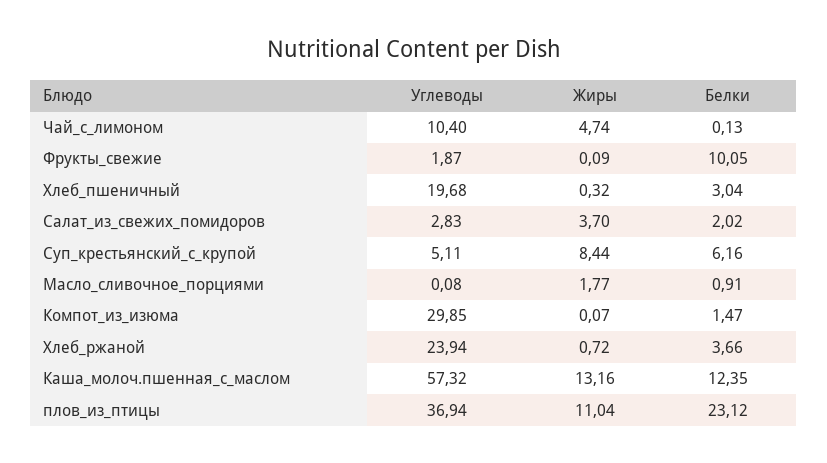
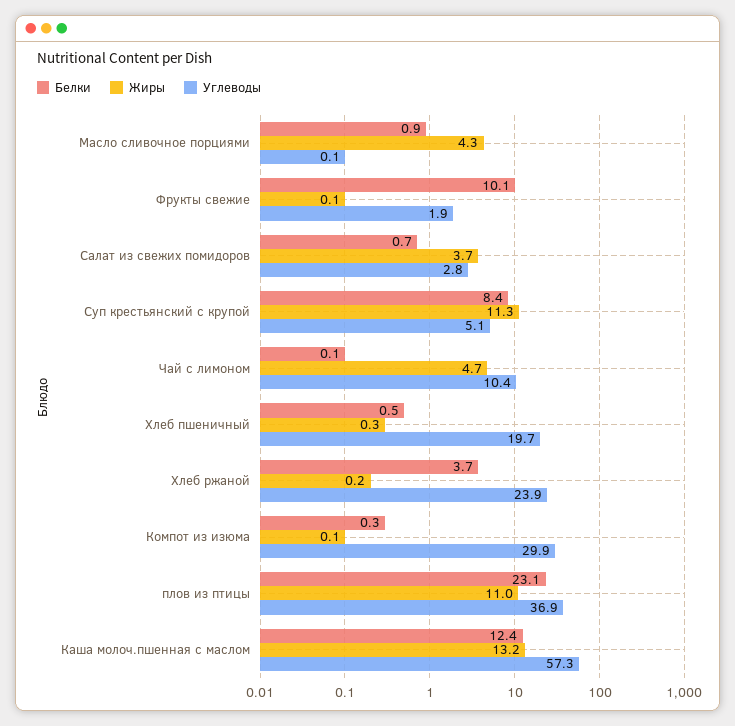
Белки, Хлеб_пшеничный: 3.04 -> 0.5
Белки, Салат_из_свежих_помидоров: 2.02 -> 0.7
Жиры, Суп_крестьянский_с_крупой: 8.44 -> 11.3
Белки, Суп_крестьянский_с_крупой: 6.16 -> 8.4
Жиры, Масло_сливочное_порциями: 1.77 -> 4.3
Белки, Компот_из_изюма: 1.47 -> 0.3
Жиры, Хлеб_ржаной: 0.72 -> 0.2

